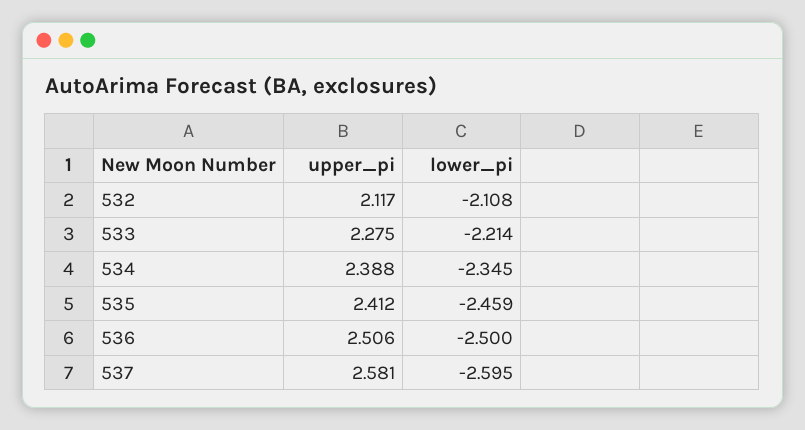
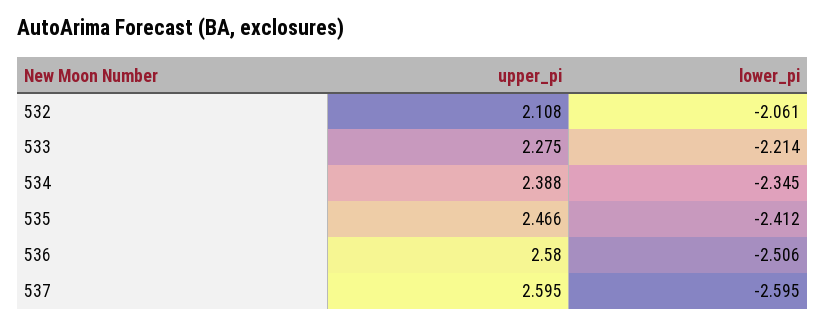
upper_pi, 532: 2.117 -> 2.108
lower_pi, 532: -2.108 -> -2.061
upper_pi, 535: 2.412 -> 2.466
lower_pi, 535: -2.459 -> -2.412
upper_pi, 536: 2.506 -> 2.58
lower_pi, 536: -2.5 -> -2.506
upper_pi, 537: 2.581 -> 2.595

